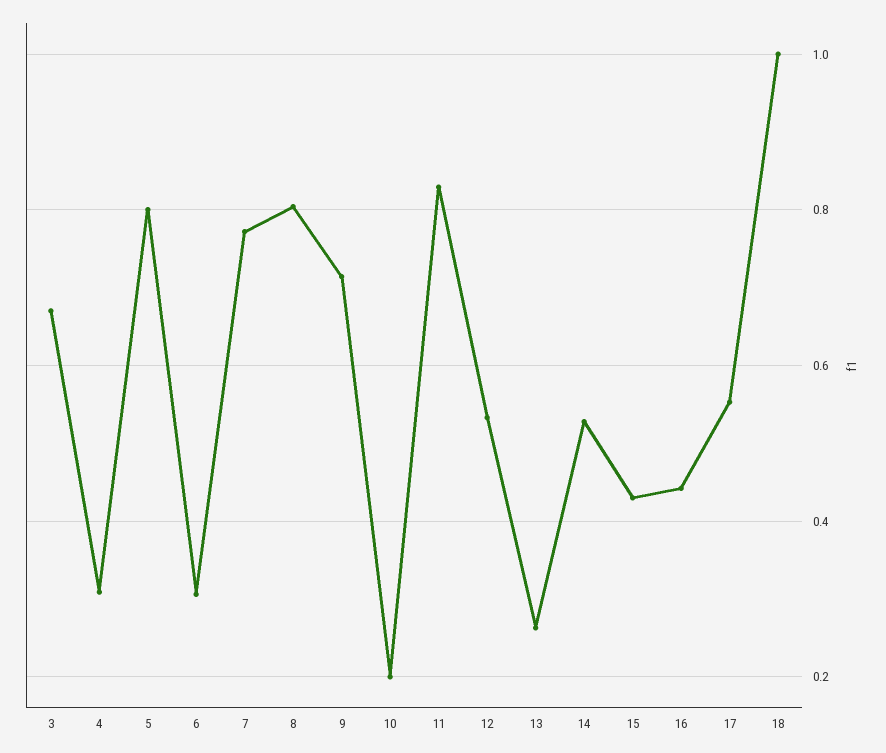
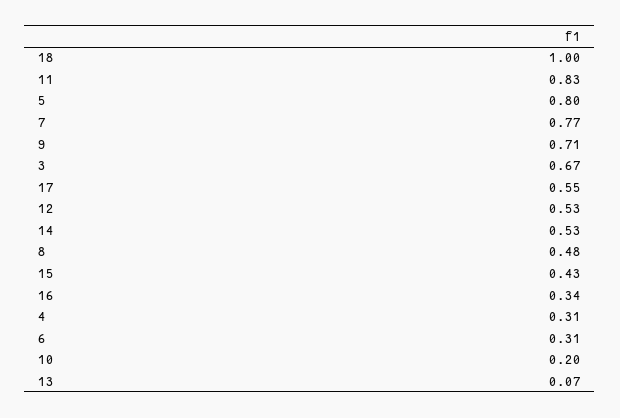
8: 0.8 -> 0.48
13: 0.26 -> 0.07
16: 0.44 -> 0.34

